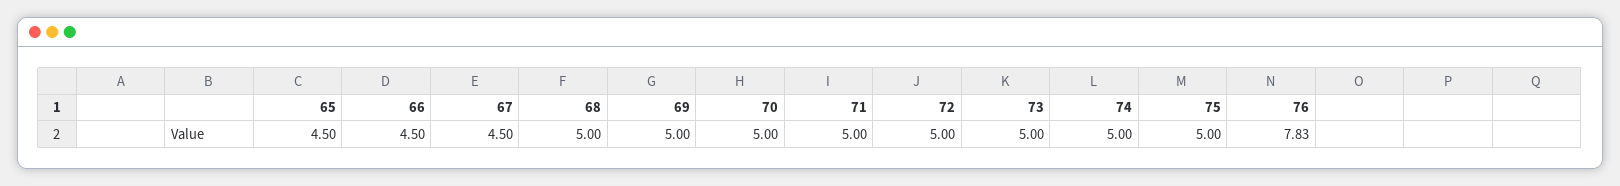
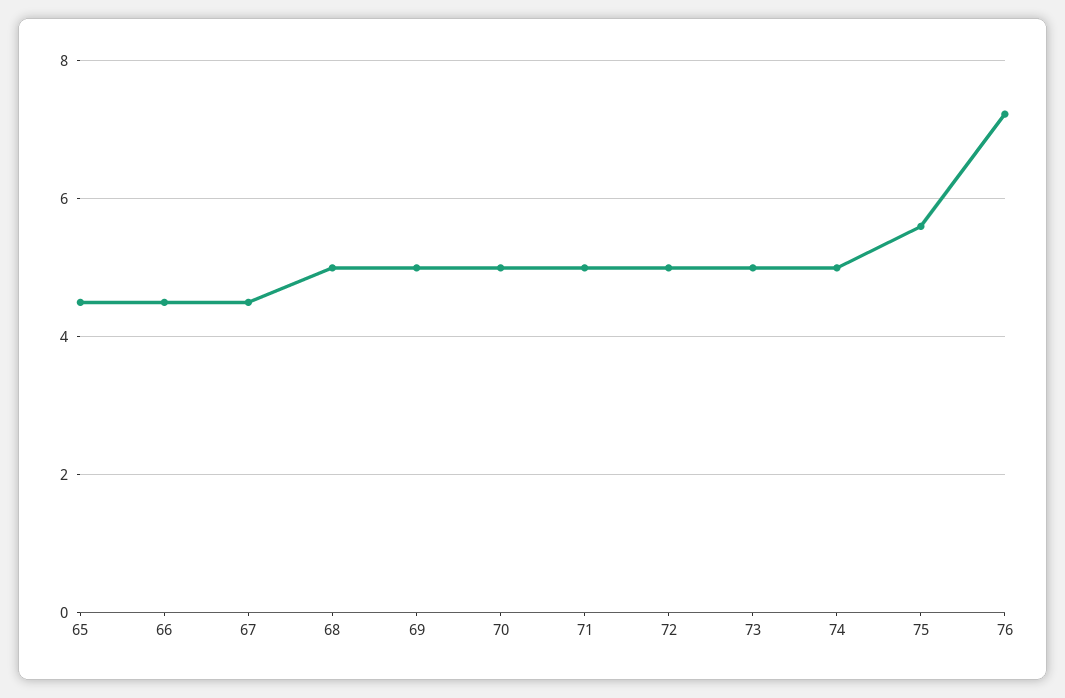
75: 5 -> 5.6
76: 7.83 -> 7.2

